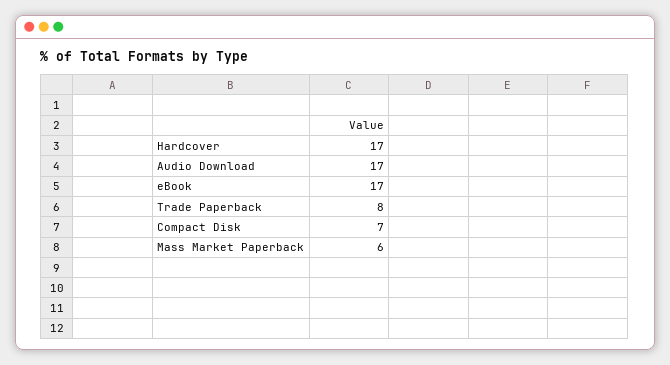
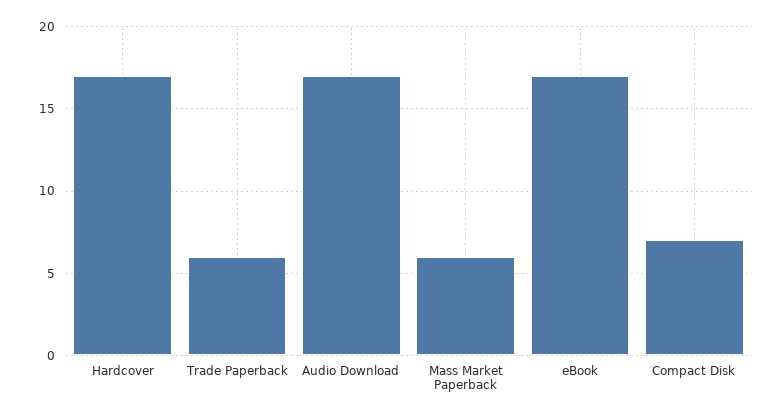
Trade Paperback: 8 -> 6

